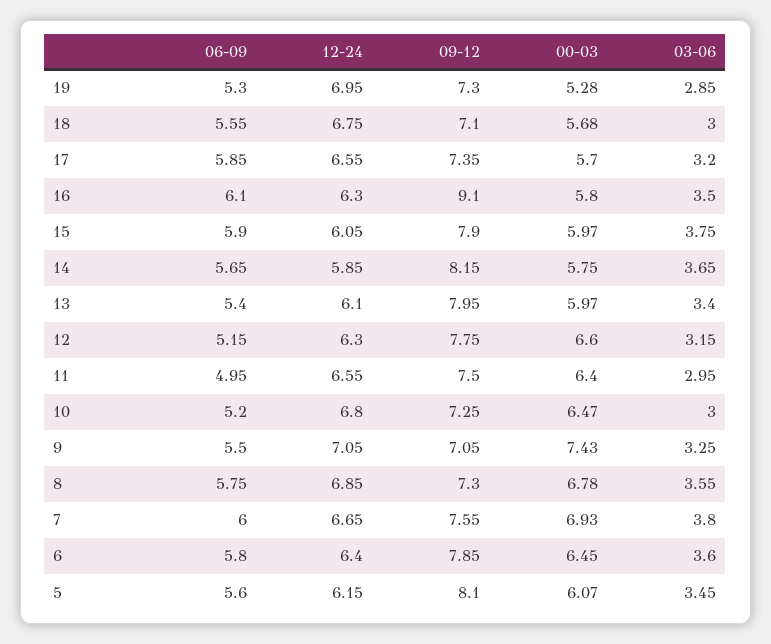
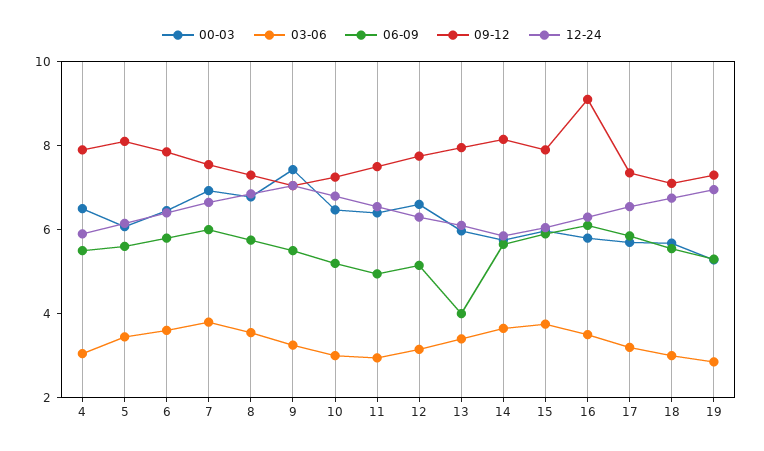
06-09, 13: 5.4 -> 4
00-03, 4: none -> 6.5
03-06, 4: none -> 3
06-09, 4: none -> 5.5
09-12, 4: none -> 8
12-24, 4: none -> 6

